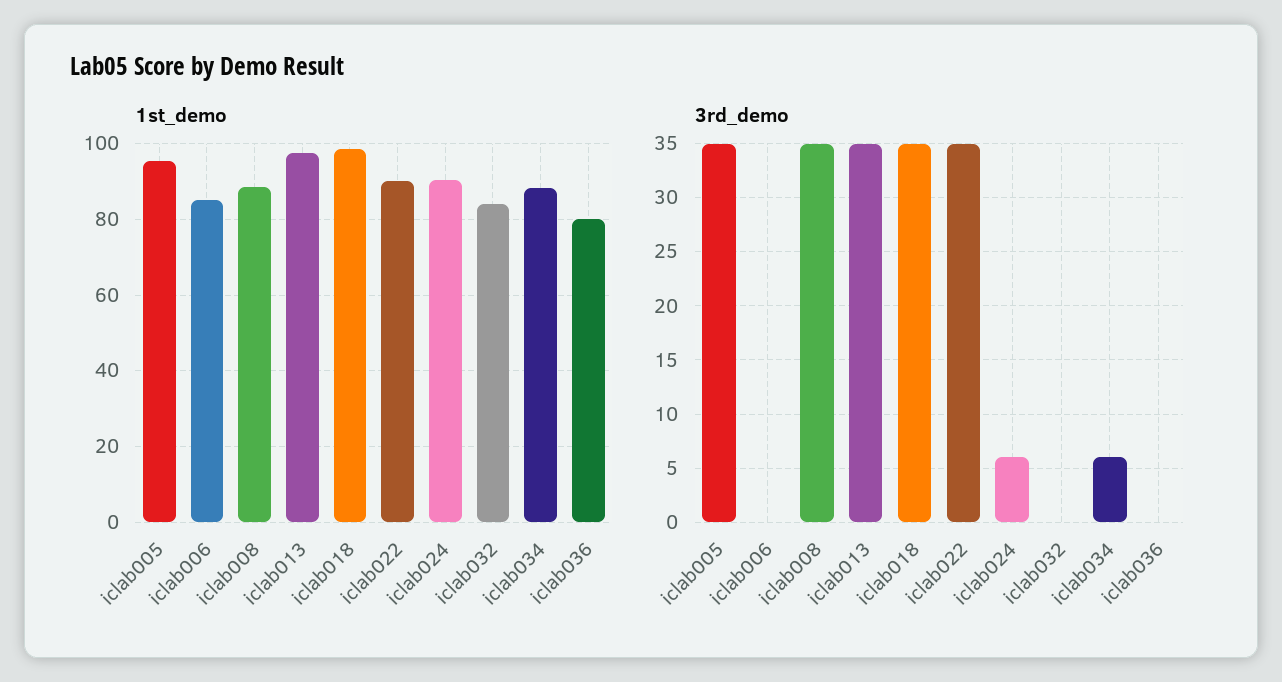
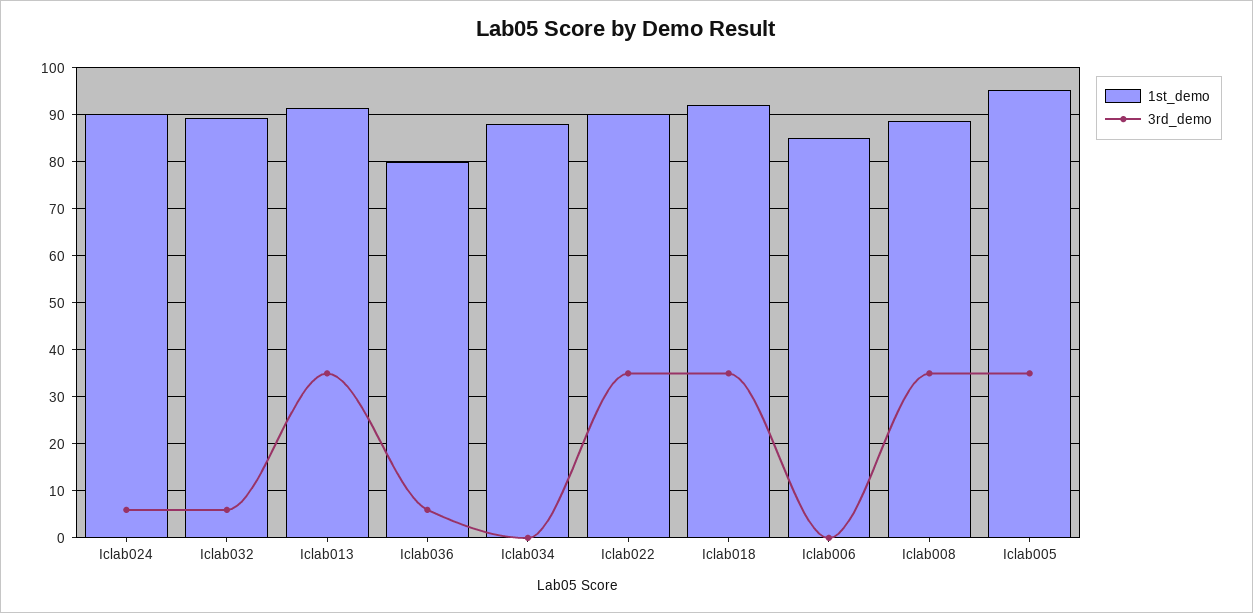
1st_demo, iclab013: 98 -> 92
1st_demo, iclab018: 98 -> 92
1st_demo, iclab032: 84 -> 90
3rd_demo, iclab032: 0 -> 6
3rd_demo, iclab034: 6 -> 0
3rd_demo, iclab036: 0 -> 6

